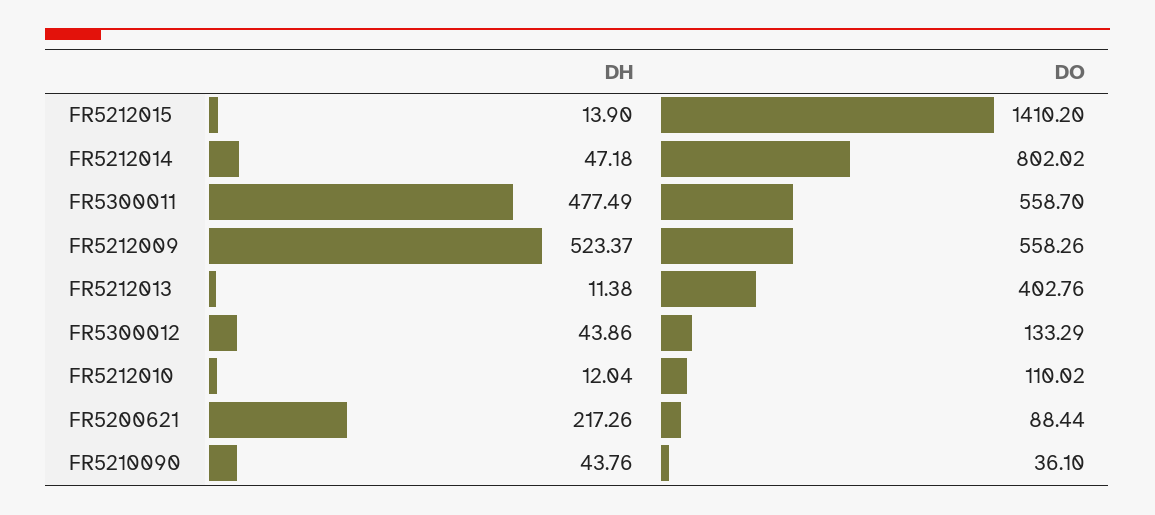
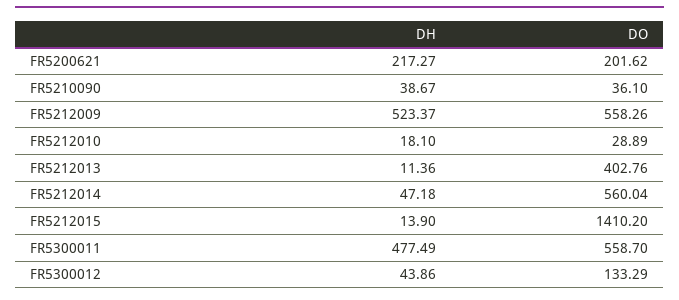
DO, FR5212014: 802.02 -> 560.04
DH, FR5212013: 11.38 -> 11.36
DH, FR5212010: 12.04 -> 18.1
DO, FR5212010: 110.02 -> 28.89
DH, FR5200621: 217.26 -> 217.27
DO, FR5200621: 88.44 -> 201.62
DH, FR5210090: 43.76 -> 38.67

